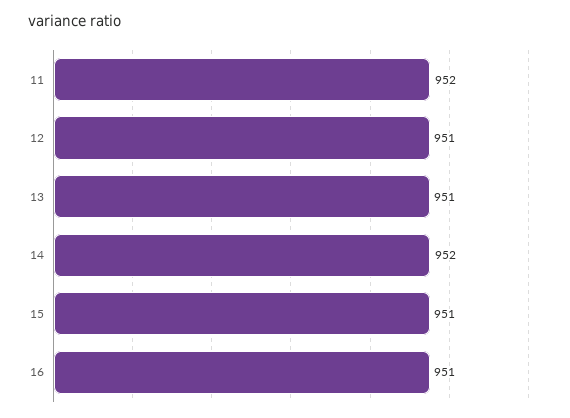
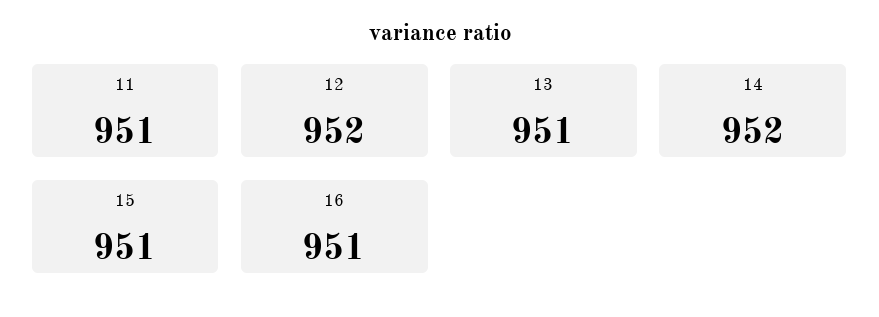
11: 952 -> 951
12: 951 -> 952

